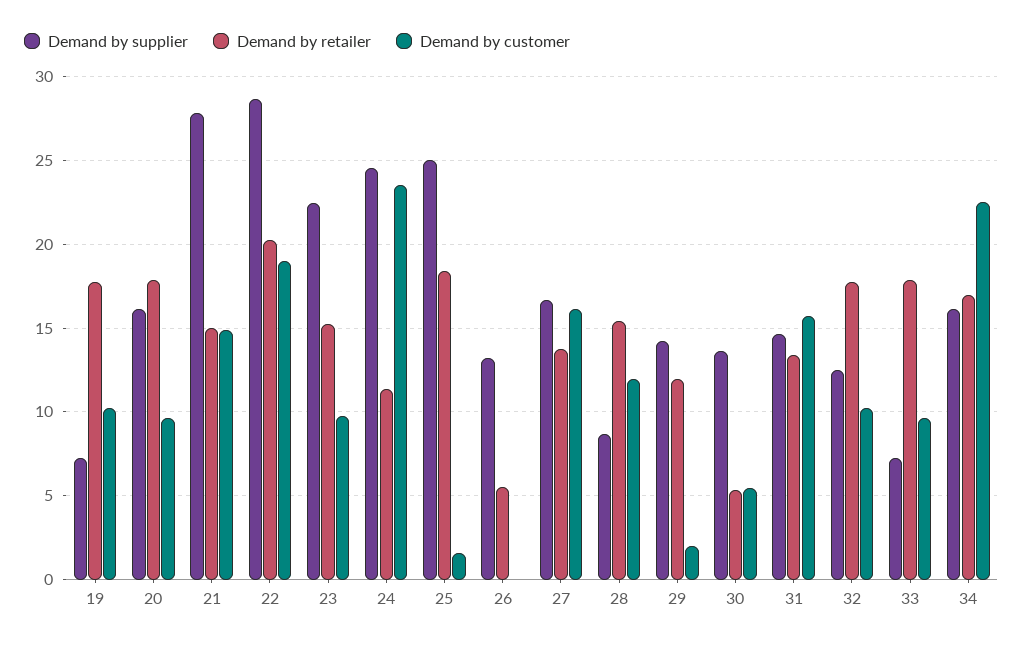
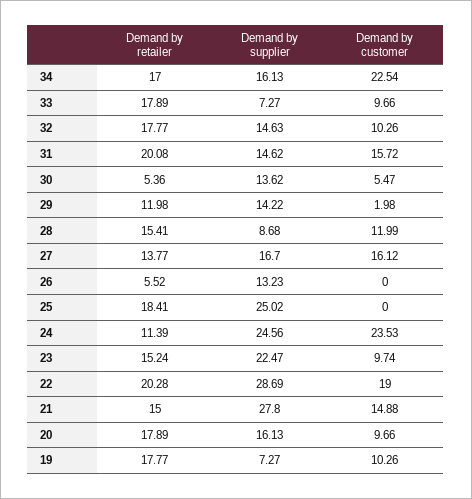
Demand by customer, 25: 1.5 -> 0
Demand by retailer, 31: 13.5 -> 20.08
Demand by supplier, 32: 12.5 -> 14.63

